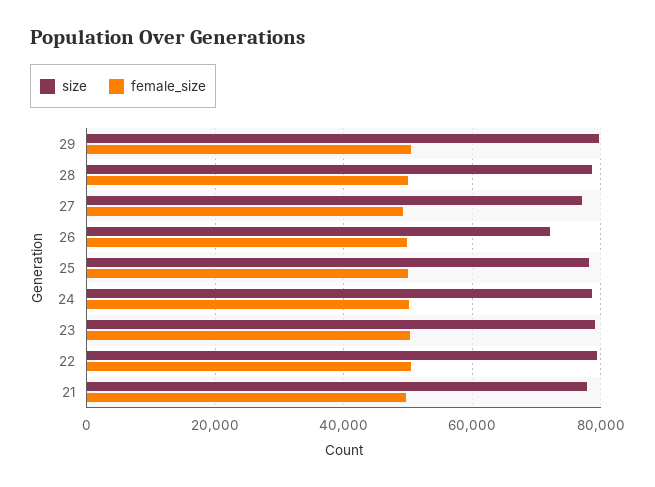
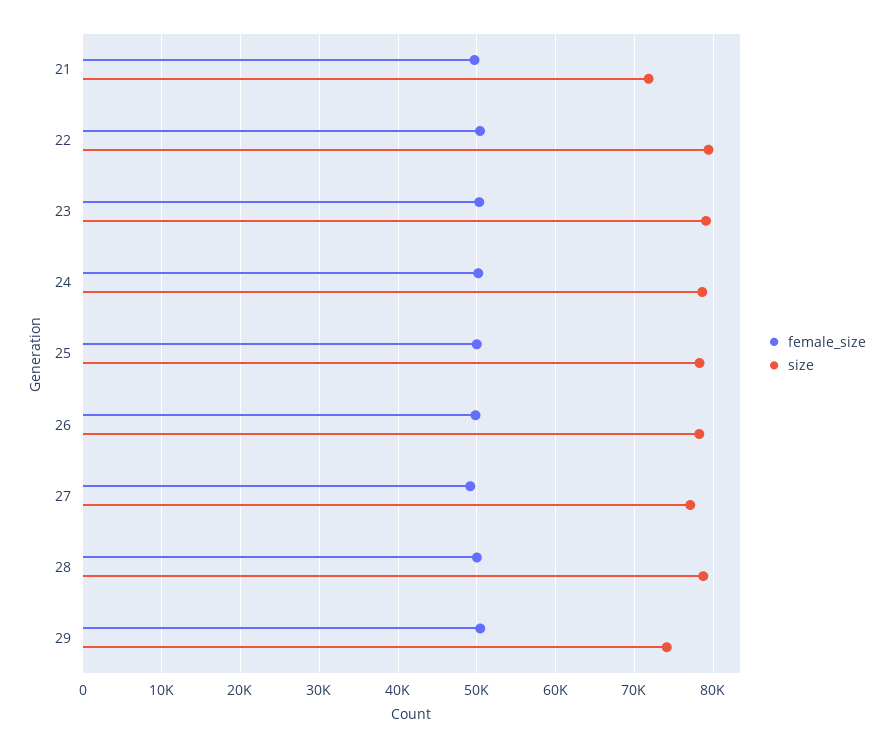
size, 29: 80000 -> 74000
size, 26: 72000 -> 78000
size, 21: 78000 -> 72000

